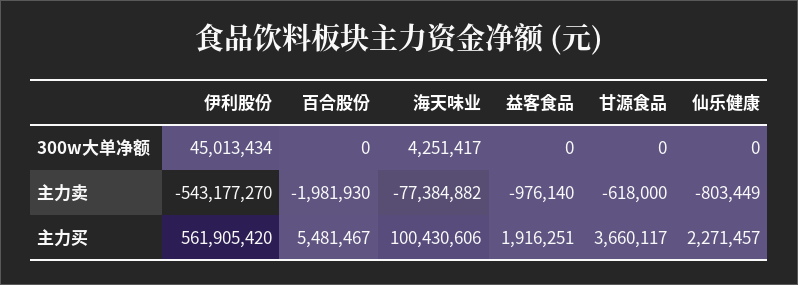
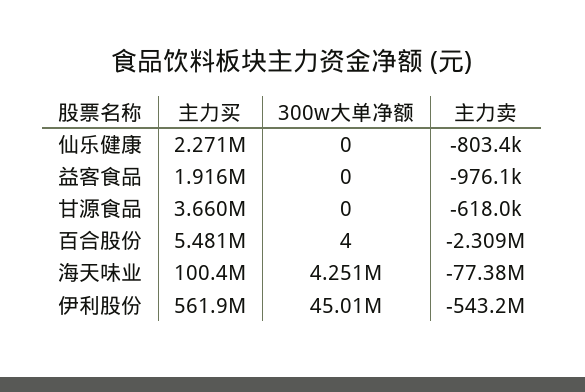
百合股份, 300w大单净额: 0 -> 4
百合股份, 主力卖: -1981930 -> -2309000

